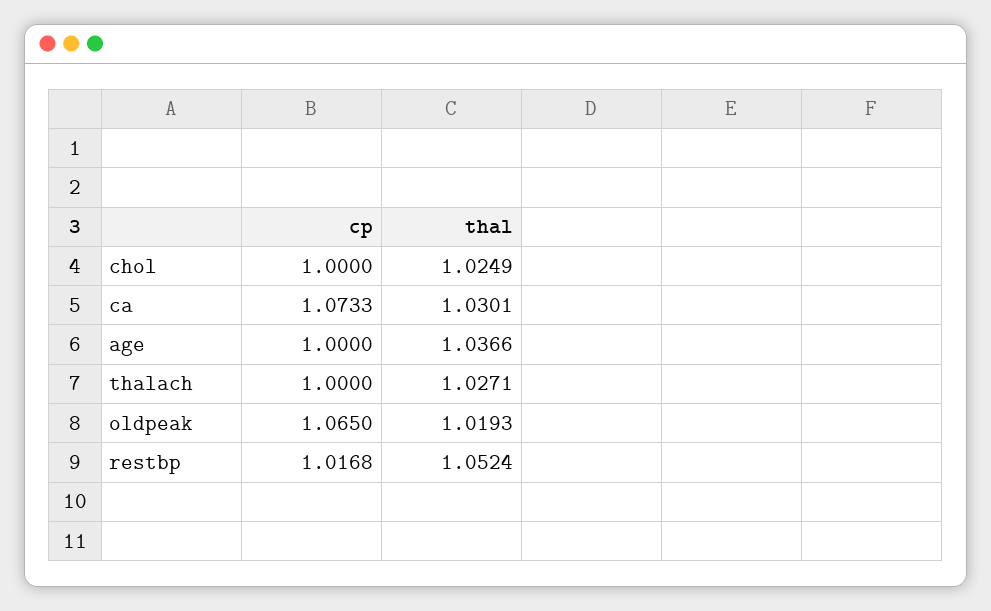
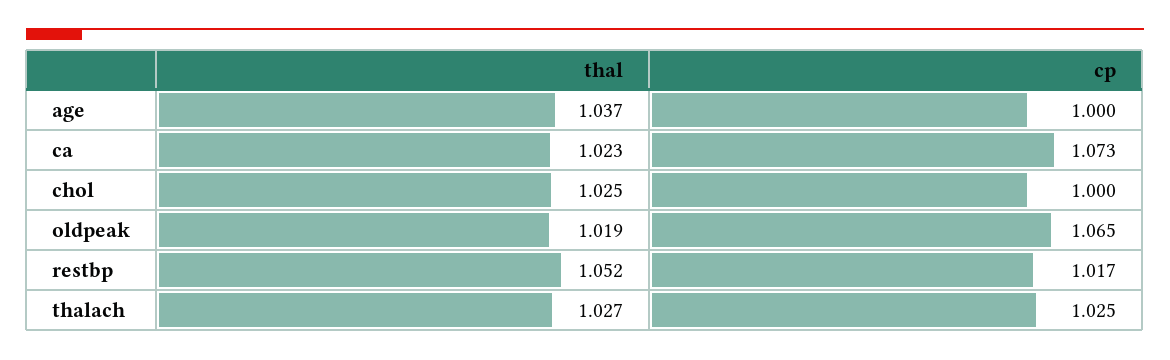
thal, ca: 1.0301 -> 1.023
cp, thalach: 1 -> 1.025

